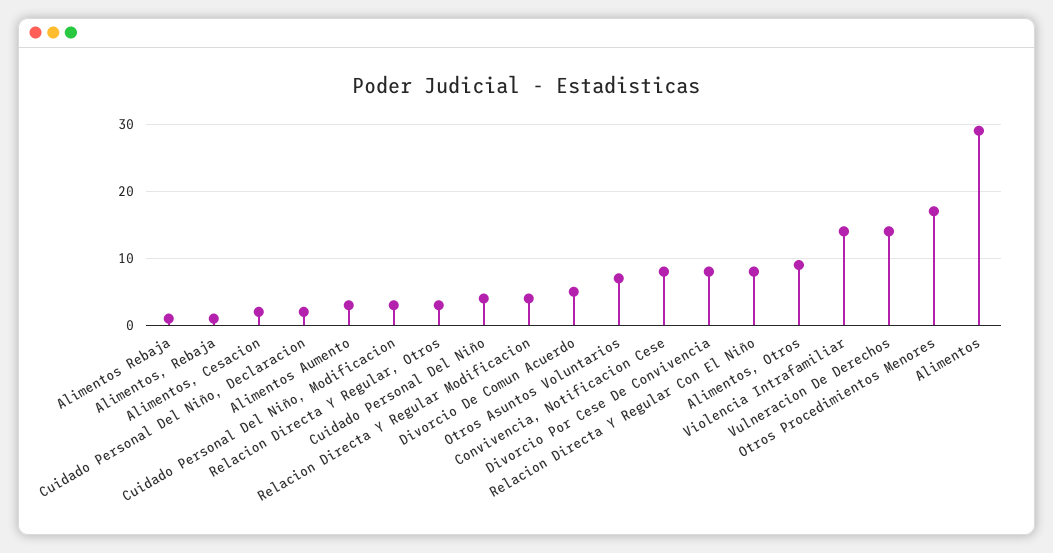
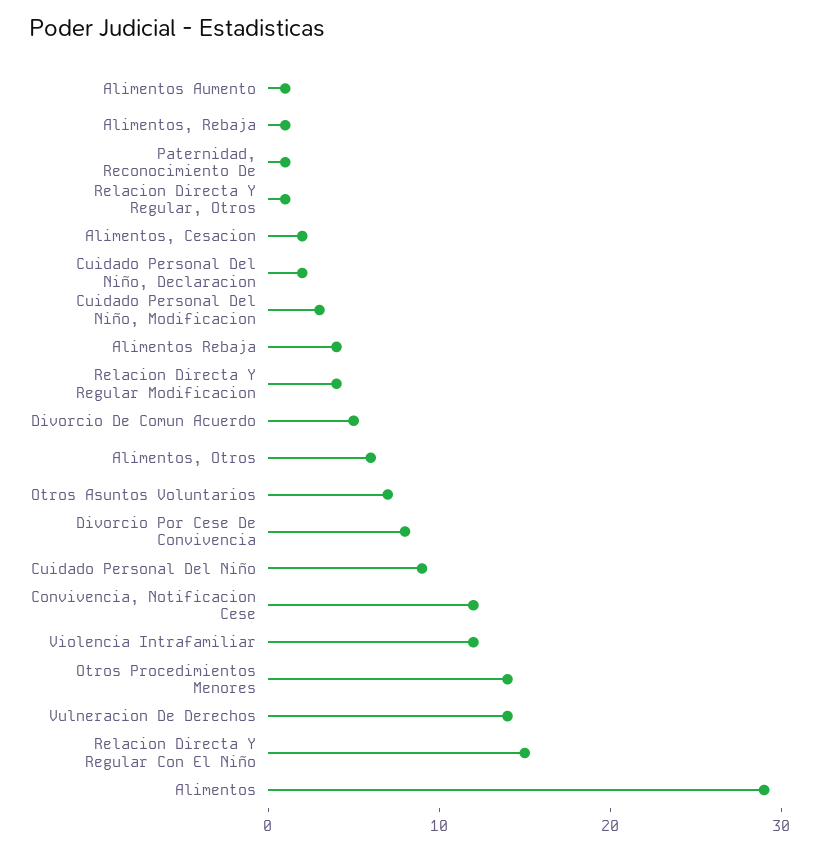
Alimentos Rebaja: 1 -> 4
Alimentos Aumento: 3 -> 1
Relacion Directa Y Regular, Otros: 3 -> 1
Cuidado Personal Del Niño: 4 -> 9
Convivencia, Notificacion Cese: 8 -> 12
Relacion Directa Y Regular Con El Niño: 8 -> 15
Alimentos, Otros: 9 -> 6
Violencia Intrafamiliar: 14 -> 12
Otros Procedimientos Menores: 17 -> 14
Paternidad, Reconocimiento De: none -> 1

